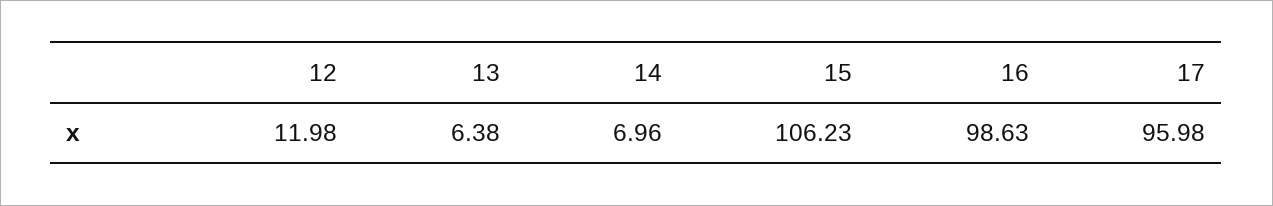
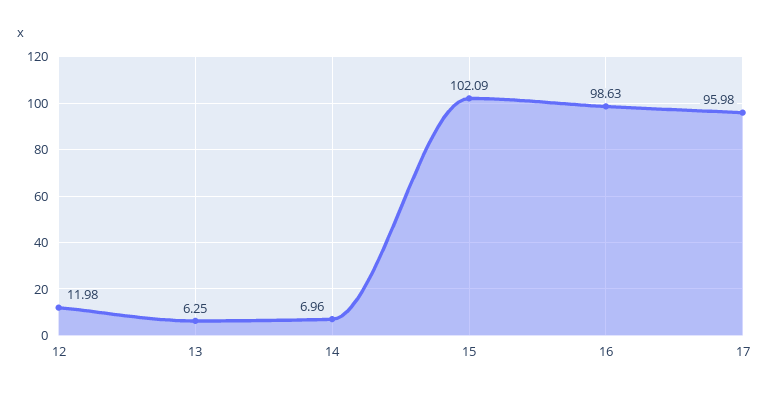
13: 6.38 -> 6.25
15: 106.23 -> 102.09

